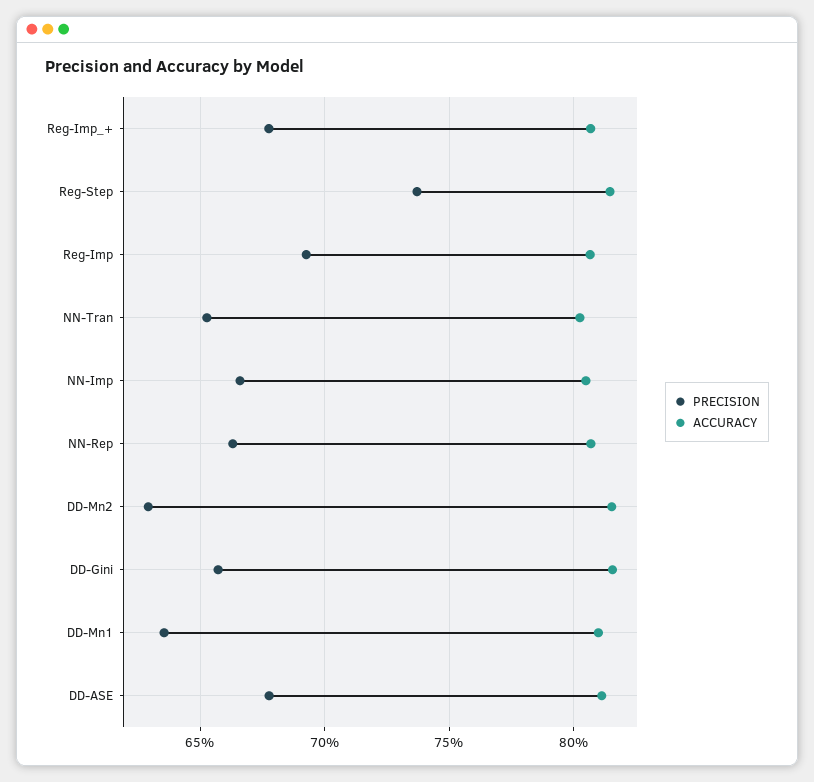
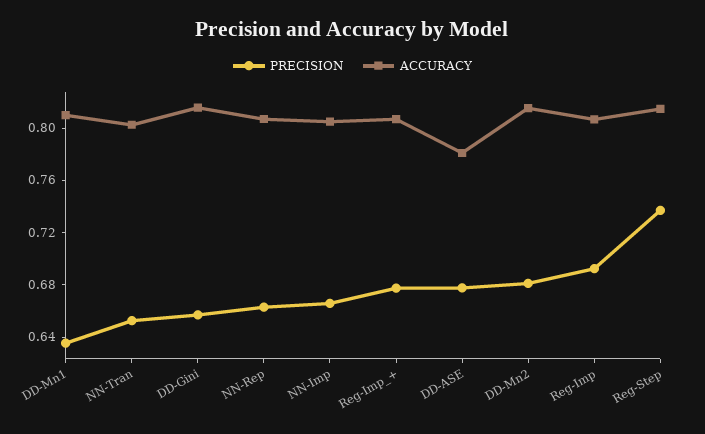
PRECISION, DD-Mn2: 0.63 -> 0.68
ACCURACY, DD-ASE: 0.81 -> 0.78

